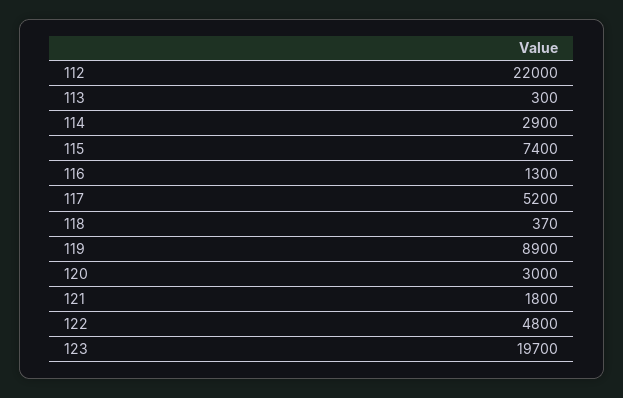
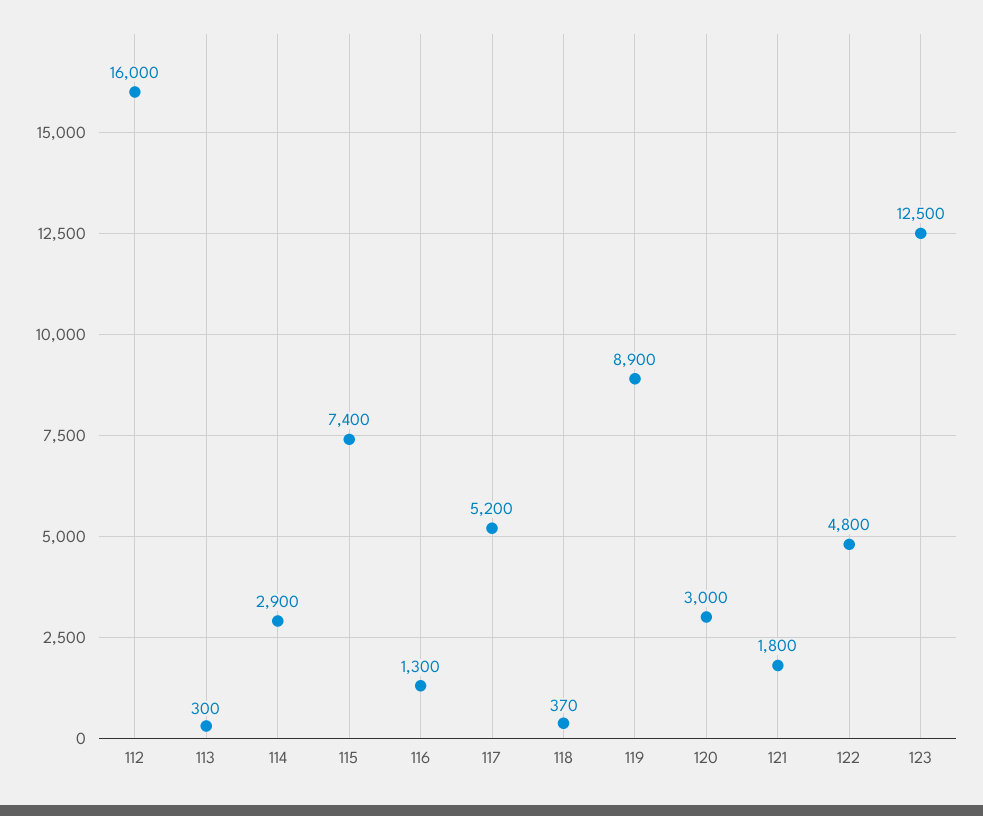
112: 22000 -> 16000
123: 19700 -> 12500

